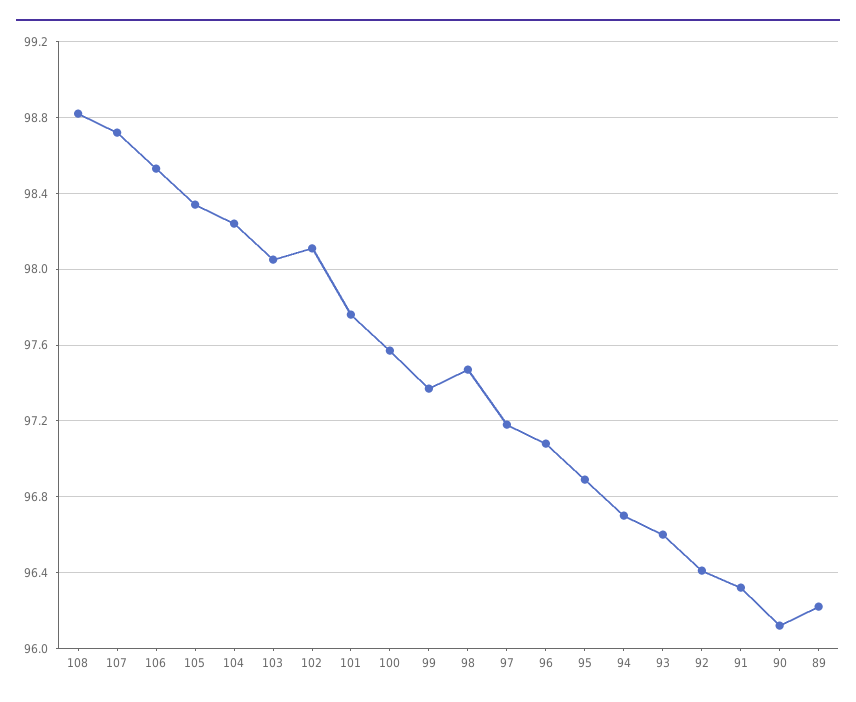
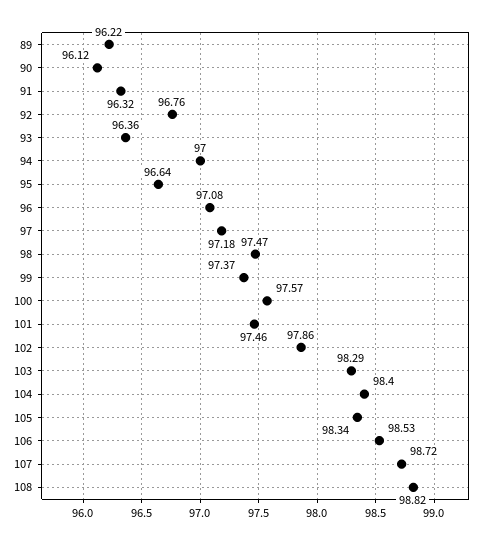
104: 98.25 -> 98.4
103: 98.05 -> 98.29
102: 98.1 -> 97.86
101: 97.75 -> 97.46
95: 96.9 -> 96.64
94: 96.7 -> 97
93: 96.6 -> 96.36
92: 96.4 -> 96.76

